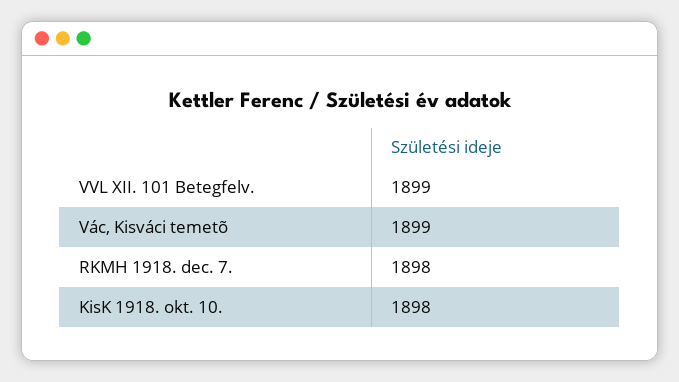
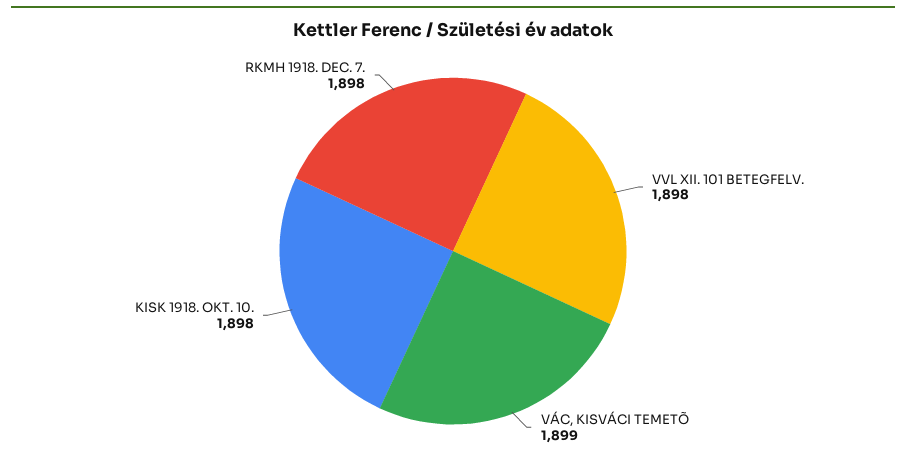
VVL XII. 101 Betegfelv.: 1899 -> 1898

